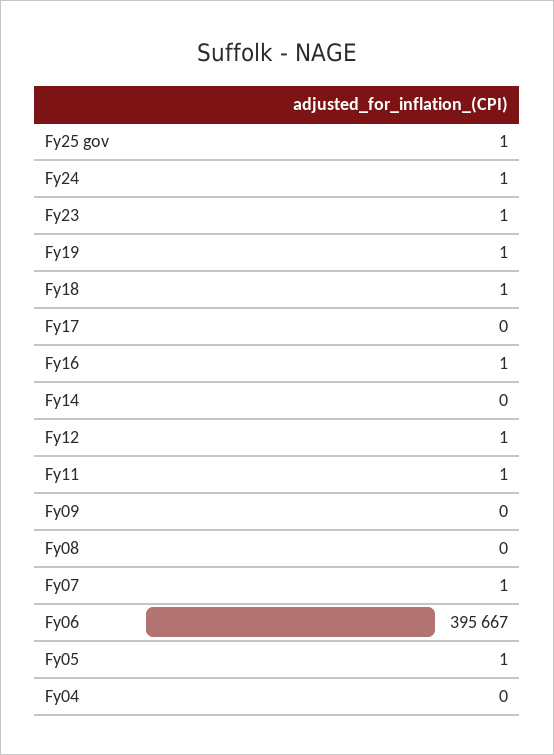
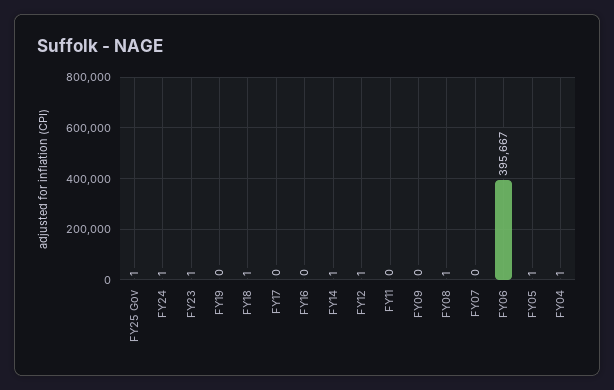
Fy19: 1 -> 0
Fy16: 1 -> 0
Fy14: 0 -> 1
Fy11: 1 -> 0
Fy08: 0 -> 1
Fy07: 1 -> 0
Fy04: 0 -> 1

